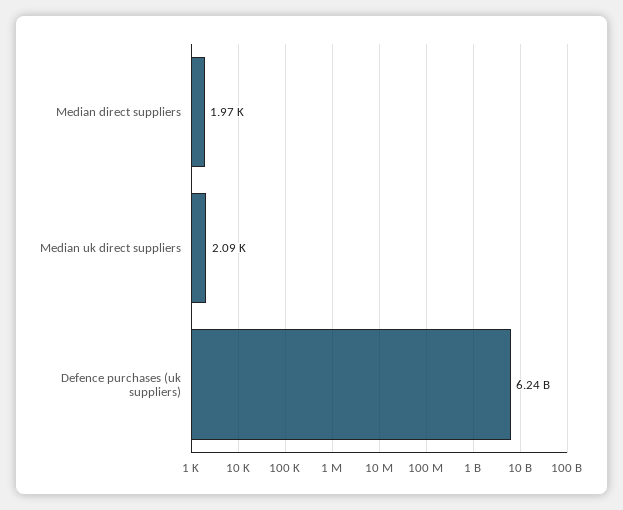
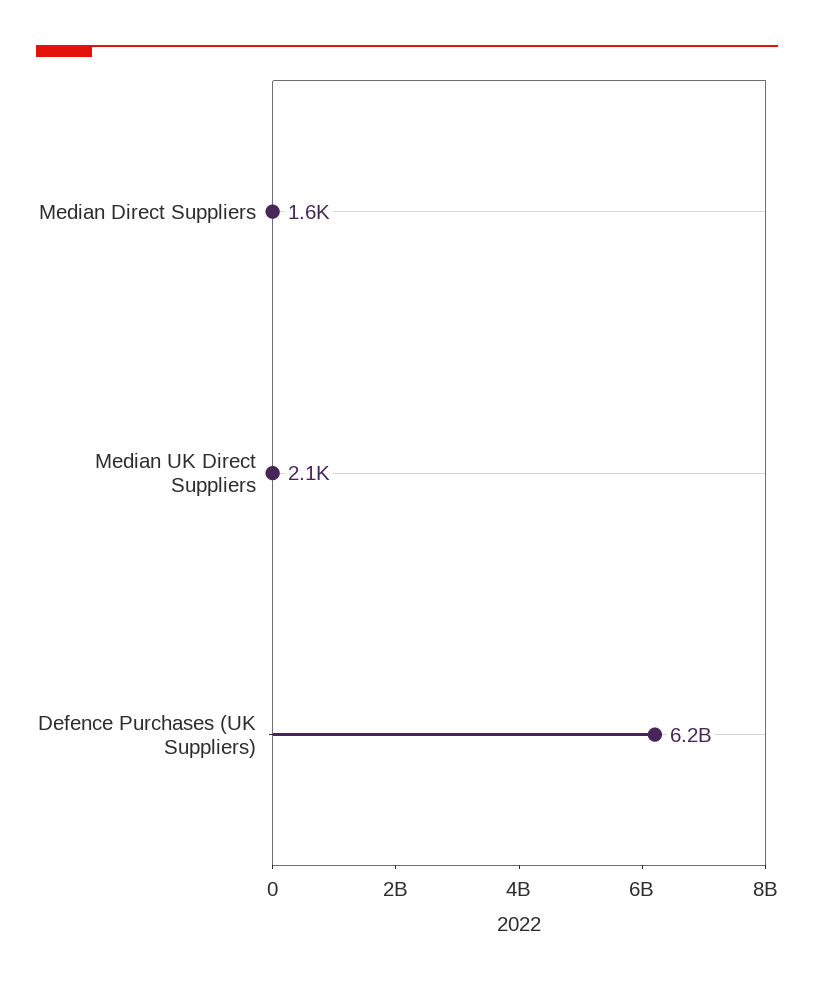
Median direct suppliers: 1970 -> 1600

